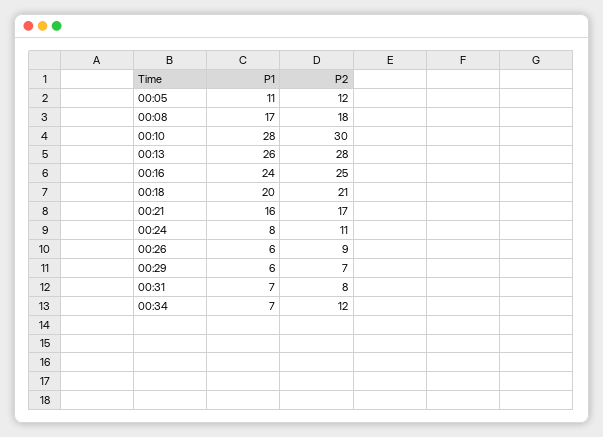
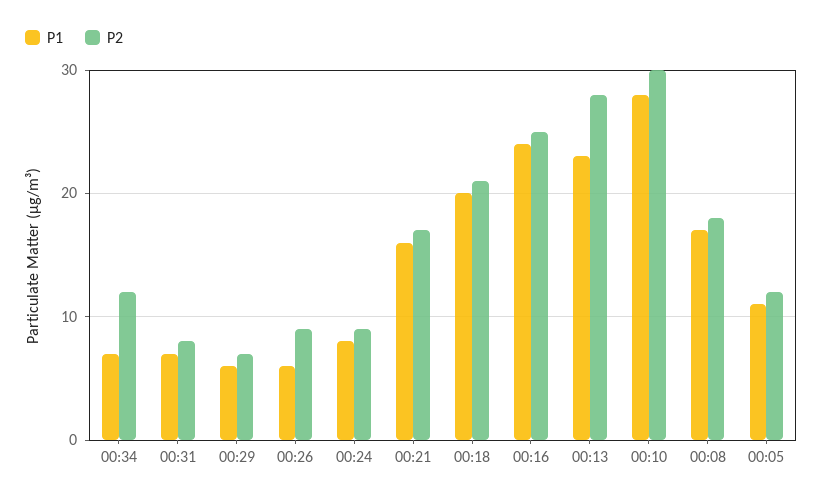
P1, 00:13: 26 -> 23
P2, 00:24: 11 -> 9

